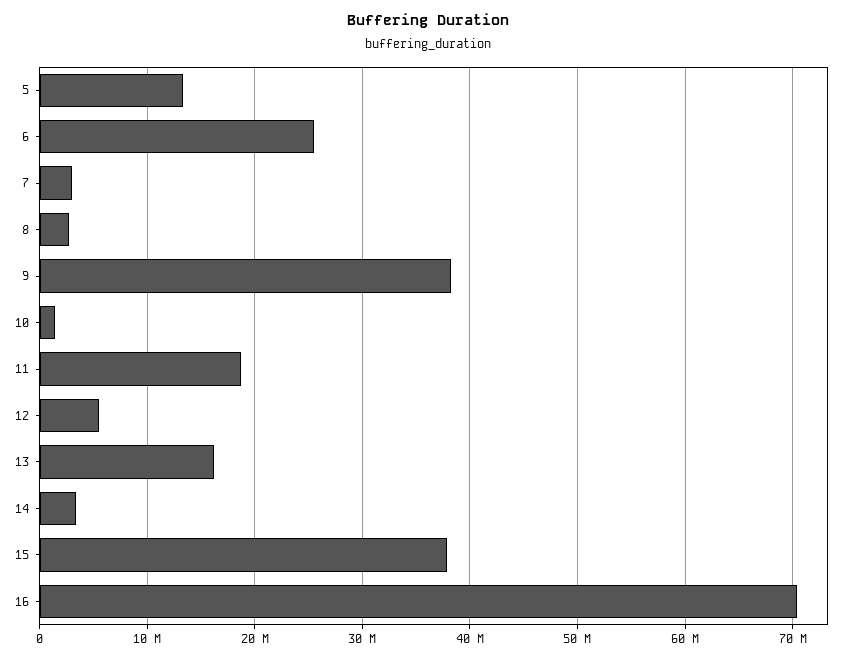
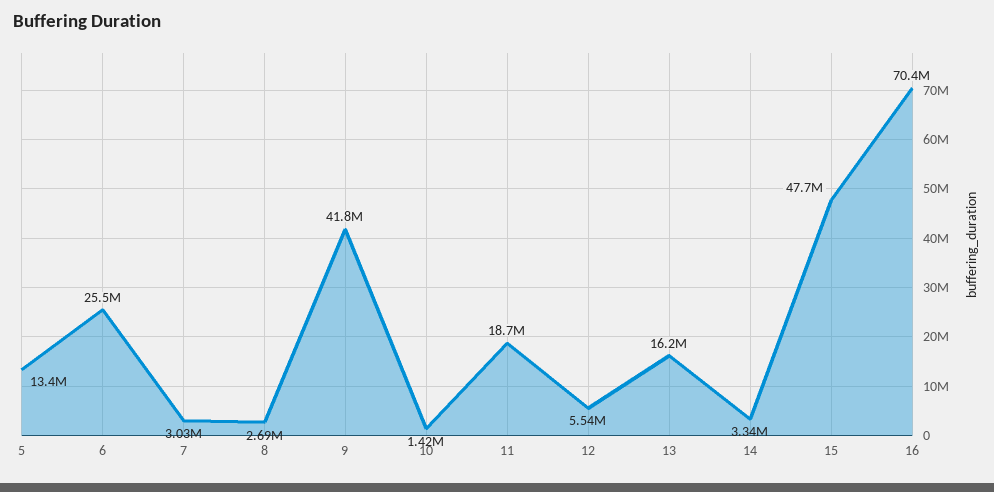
9: 38000000 -> 41800000
15: 38000000 -> 47700000

